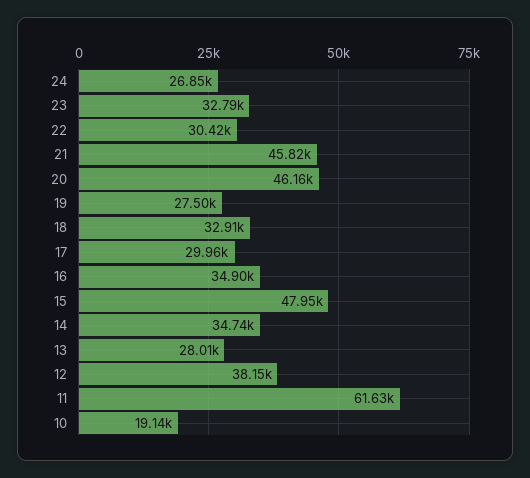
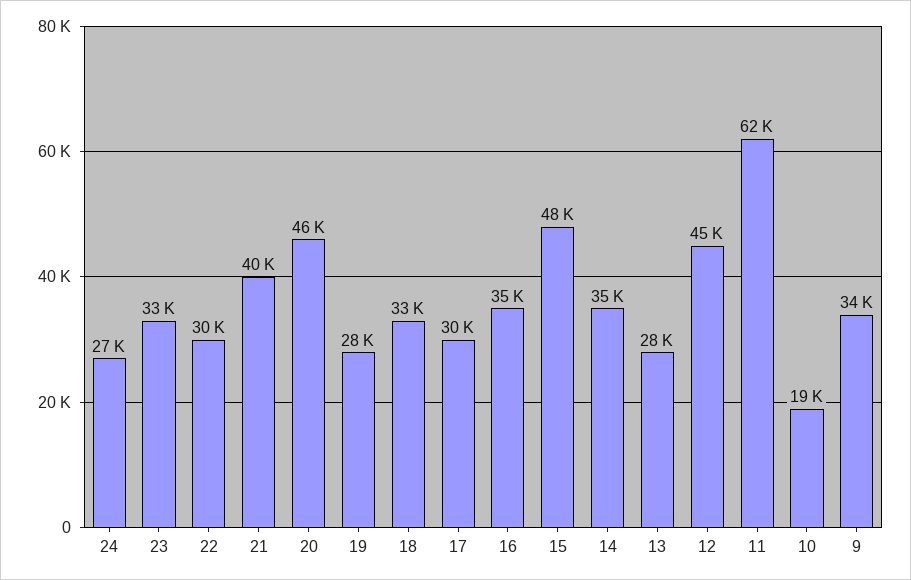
21: 45820 -> 40000
12: 38150 -> 45000
9: none -> 34000

